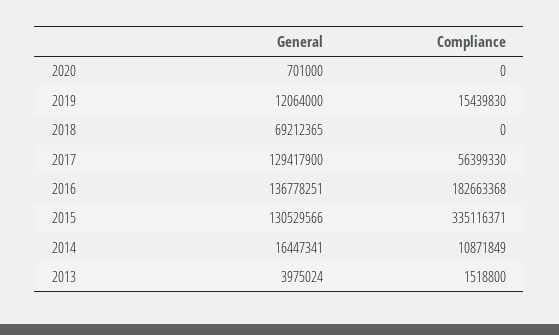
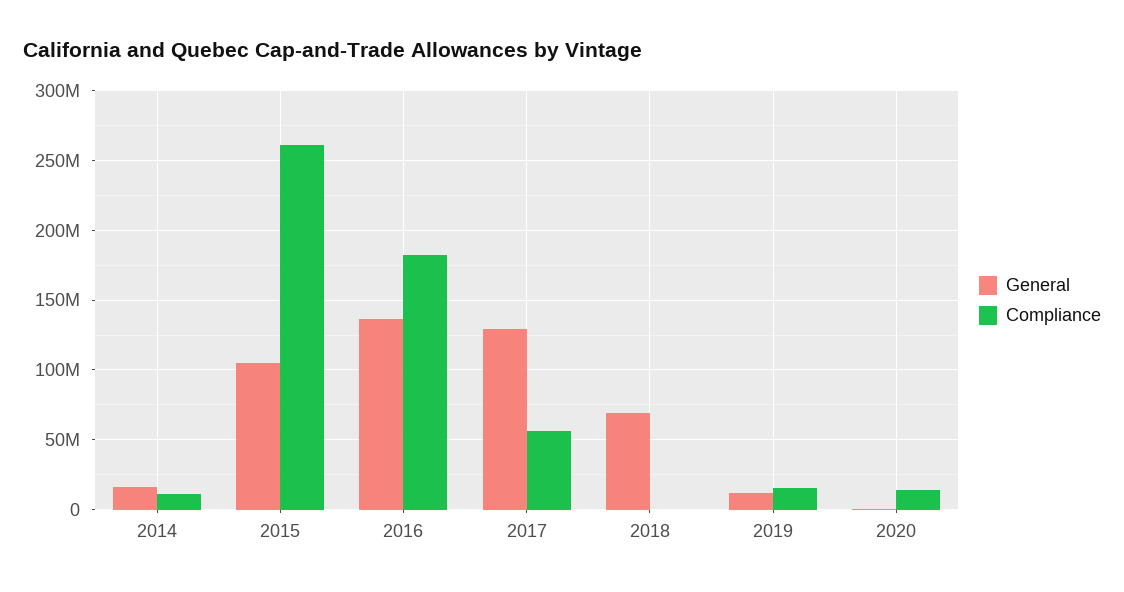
Compliance, 2020: 0 -> 15000000
General, 2015: 130529566 -> 105000000
Compliance, 2015: 335116371 -> 260000000
General, 2013: 3975024 -> none
Compliance, 2013: 1518800 -> none

